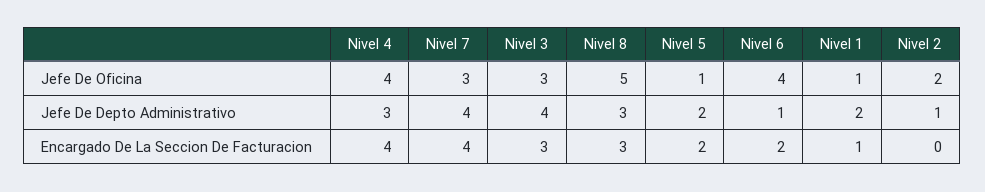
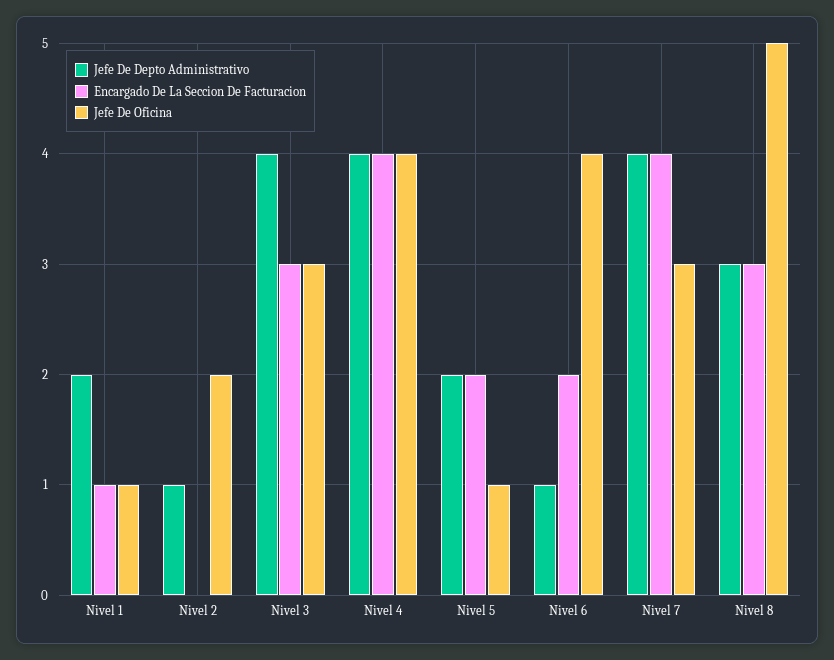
Jefe De Depto Administrativo, Nivel 4: 3 -> 4

